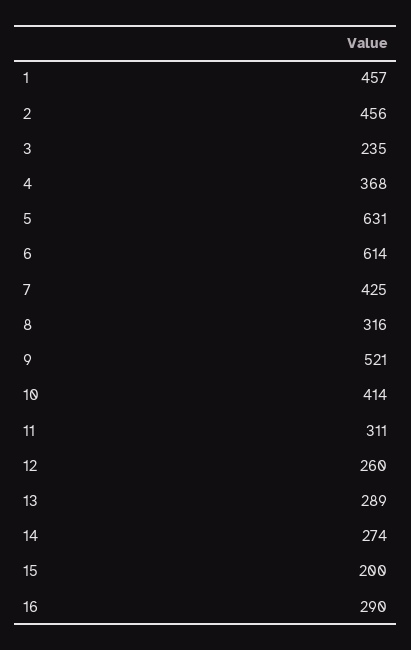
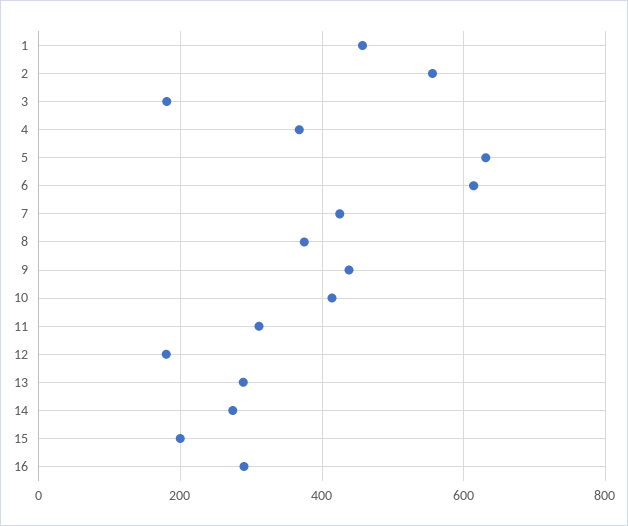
2: 456 -> 560
3: 235 -> 180
8: 316 -> 380
9: 521 -> 440
12: 260 -> 180

